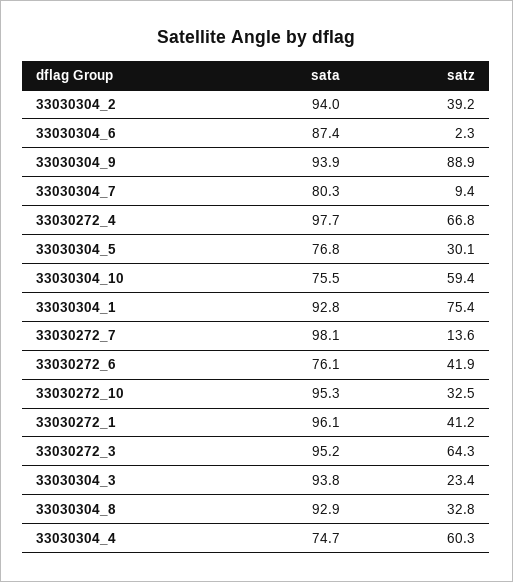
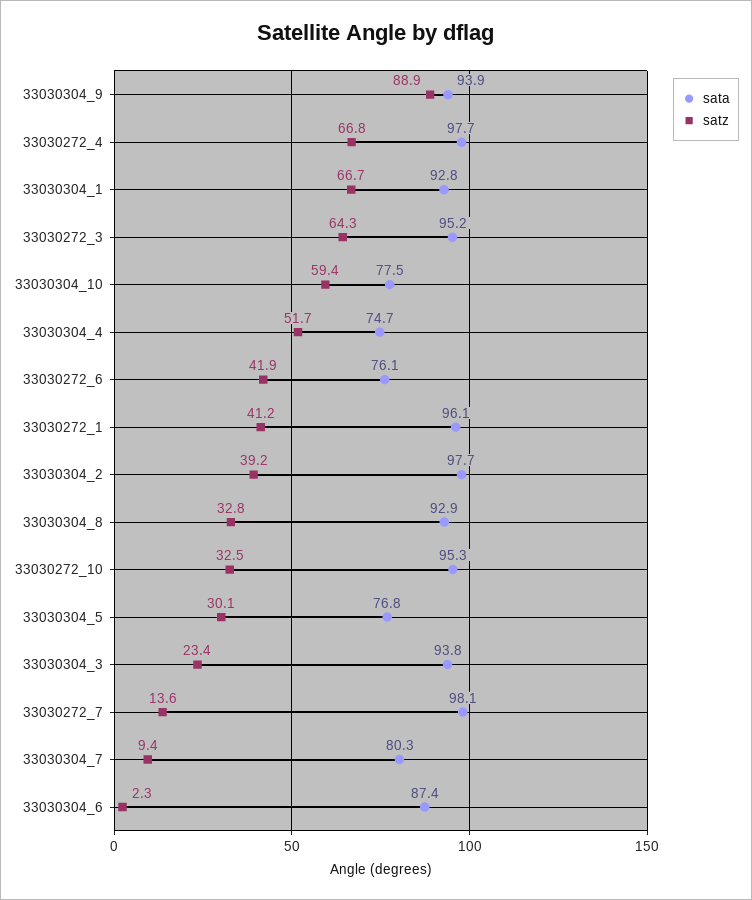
sata, 33030304_2: 94 -> 97.7
sata, 33030304_10: 75.5 -> 77.5
satz, 33030304_1: 75.4 -> 66.7
satz, 33030304_4: 60.3 -> 51.7

